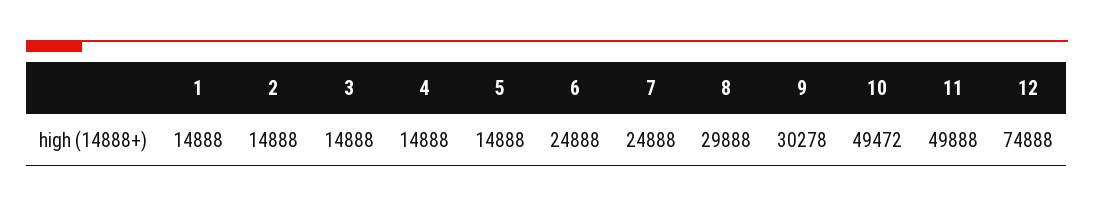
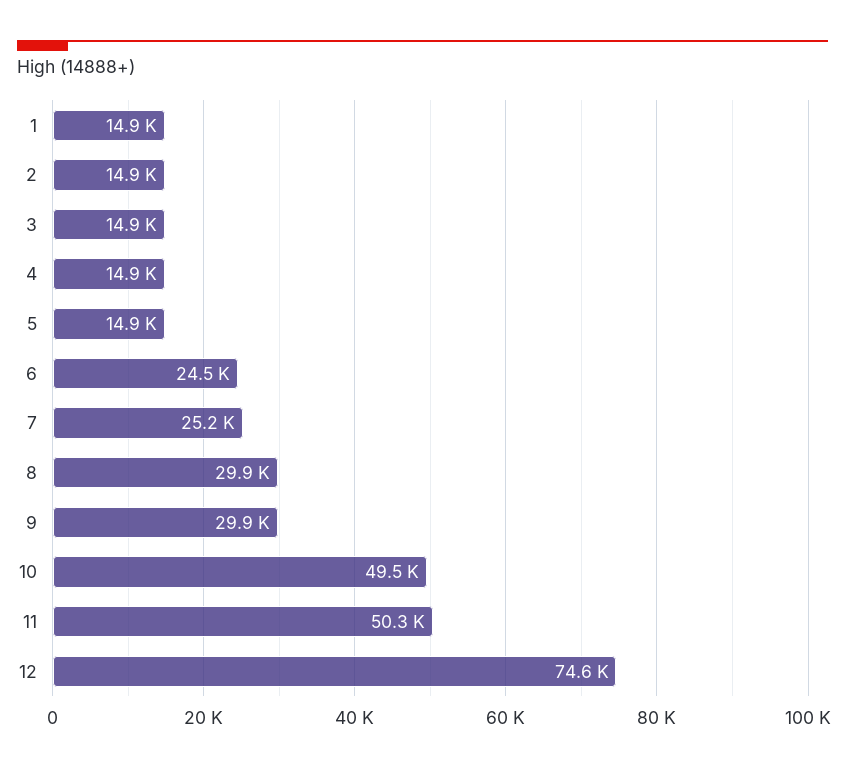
6: 24888 -> 24500
7: 24888 -> 25200
9: 30278 -> 29900
11: 49888 -> 50300
12: 74888 -> 74600

